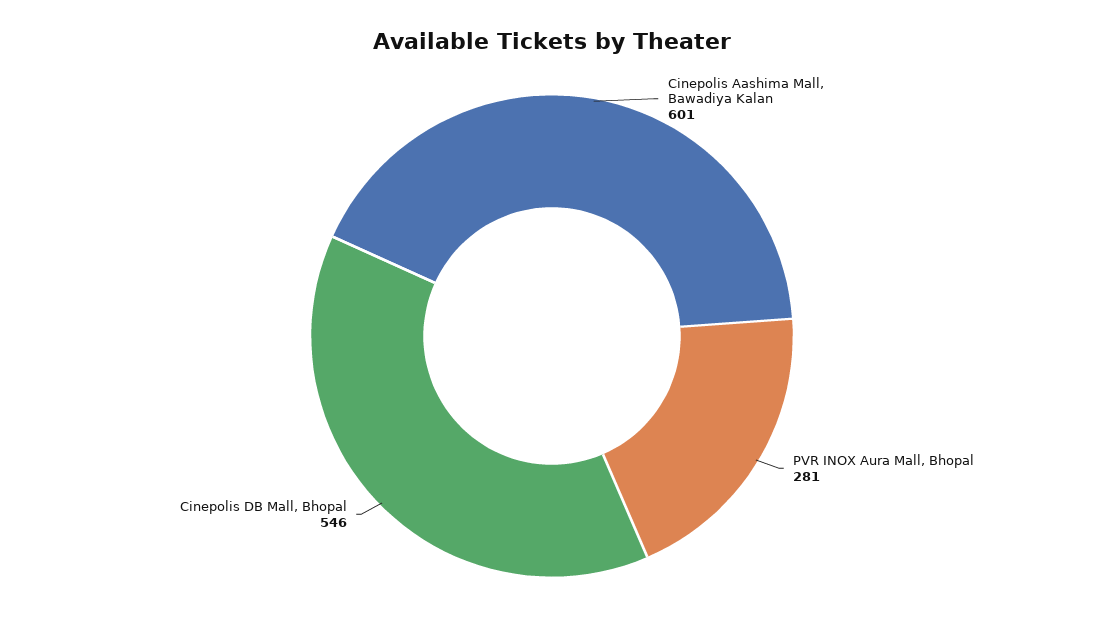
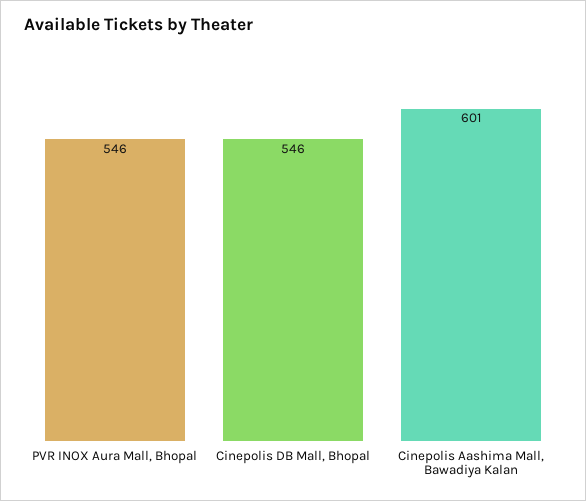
PVR INOX Aura Mall, Bhopal: 281 -> 546

